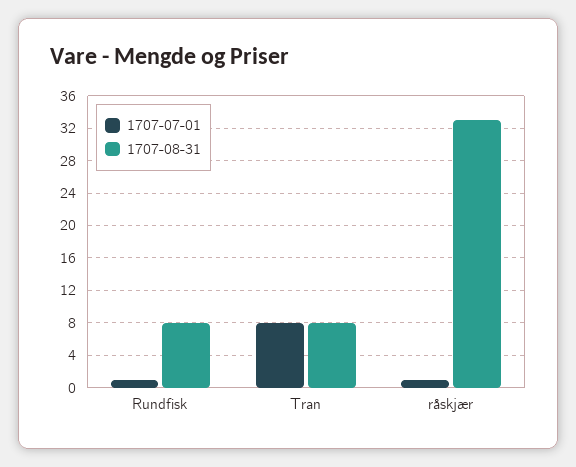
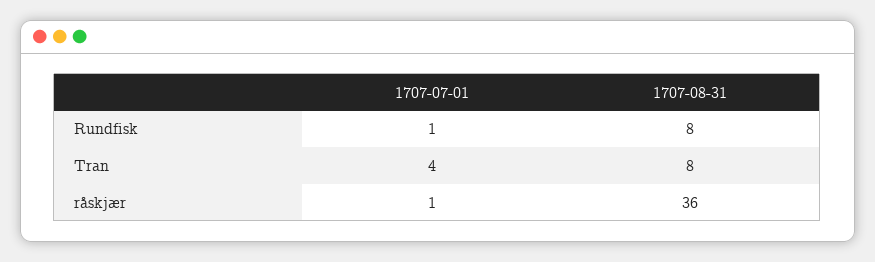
1707-07-01, Tran: 8 -> 4
1707-08-31, råskjær: 33 -> 36

